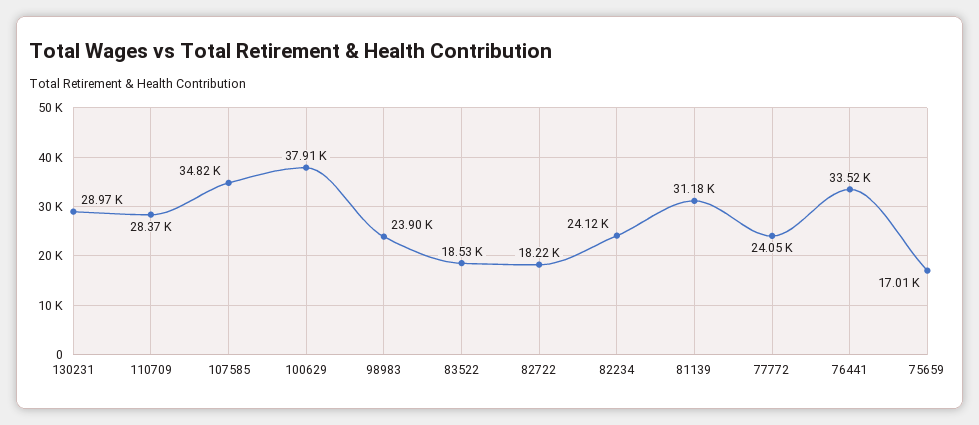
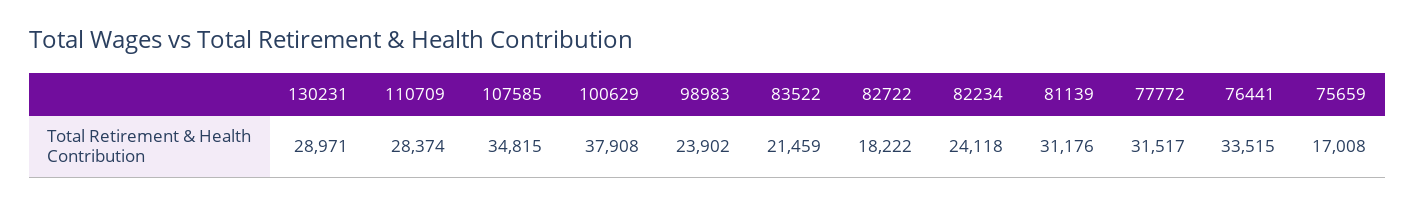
83522: 18530 -> 21459
77772: 24050 -> 31517

